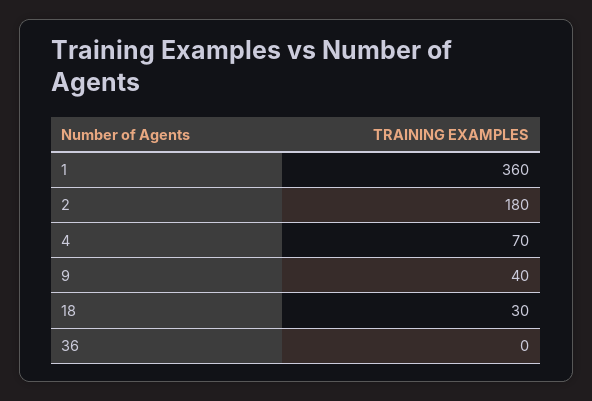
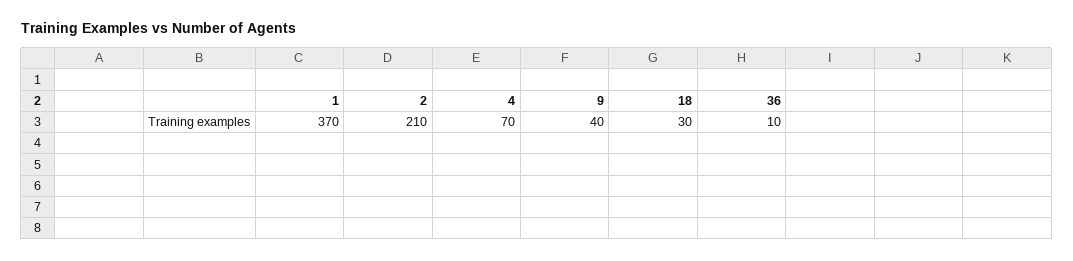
1: 360 -> 370
2: 180 -> 210
36: 0 -> 10

